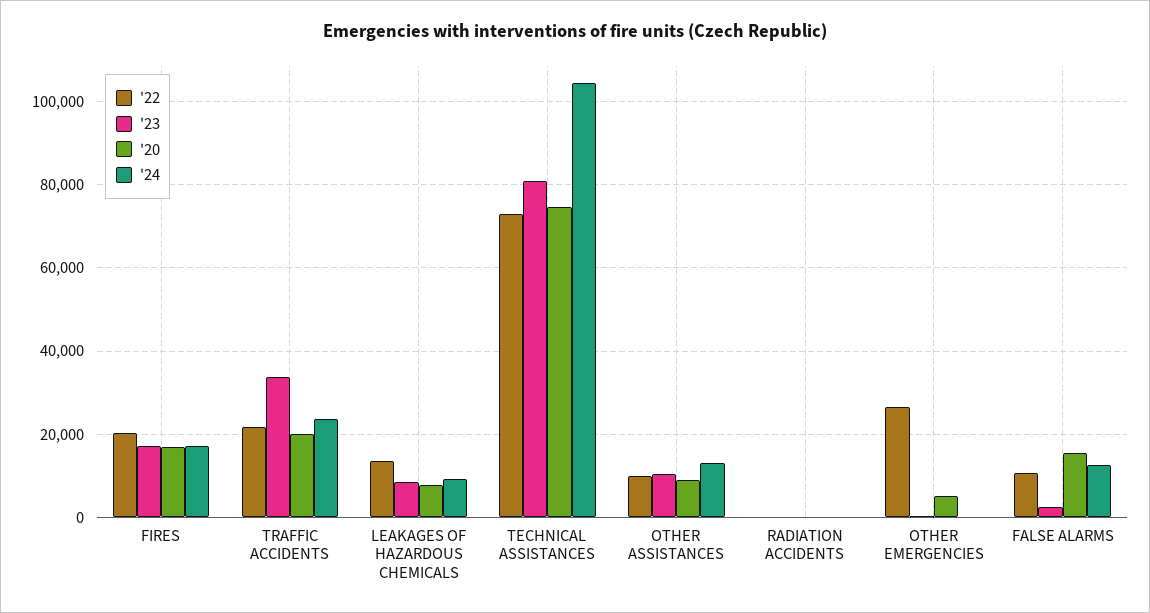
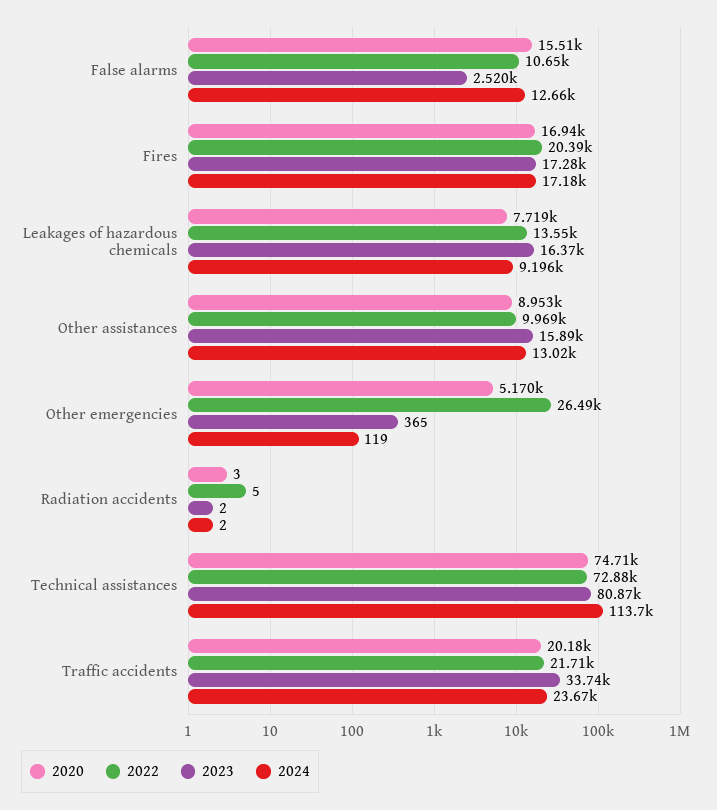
'23, LEAKAGES OF HAZARDOUS CHEMICALS: 8000 -> 16370
'24, TECHNICAL ASSISTANCES: 104000 -> 113700
'23, OTHER ASSISTANCES: 10000 -> 15890

